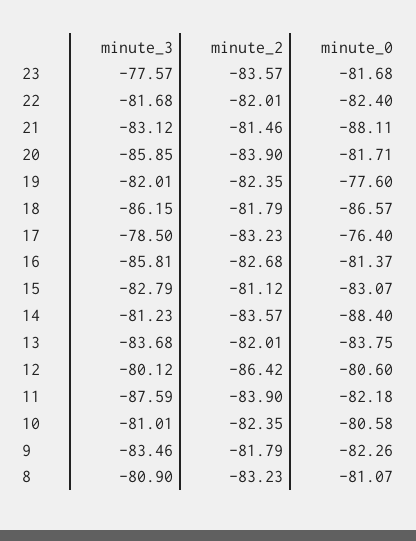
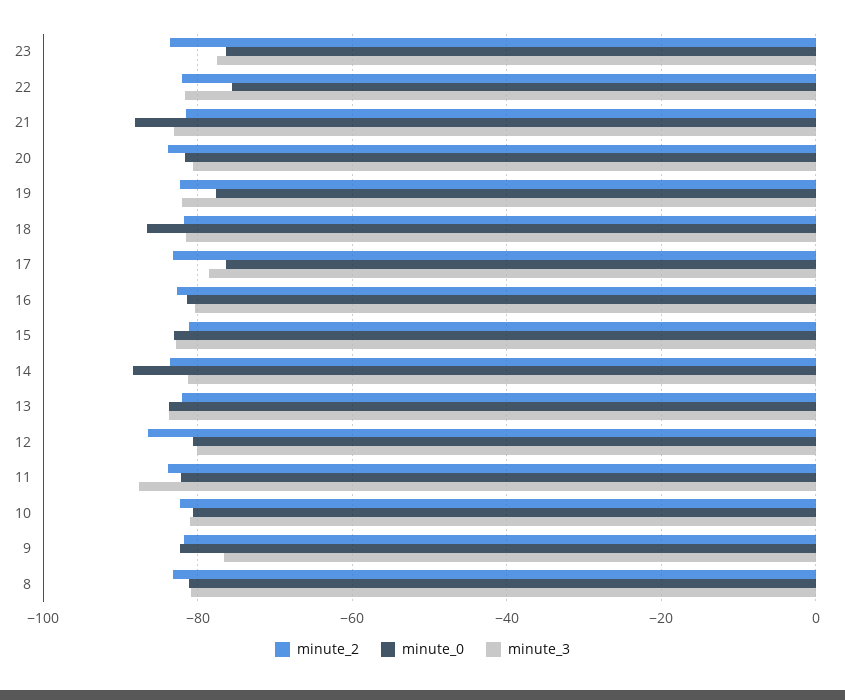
minute_0, 23: -81.68 -> -76
minute_0, 22: -82.4 -> -76
minute_3, 20: -85.85 -> -80
minute_3, 18: -86.15 -> -82
minute_3, 16: -85.81 -> -80
minute_3, 9: -83.46 -> -76

